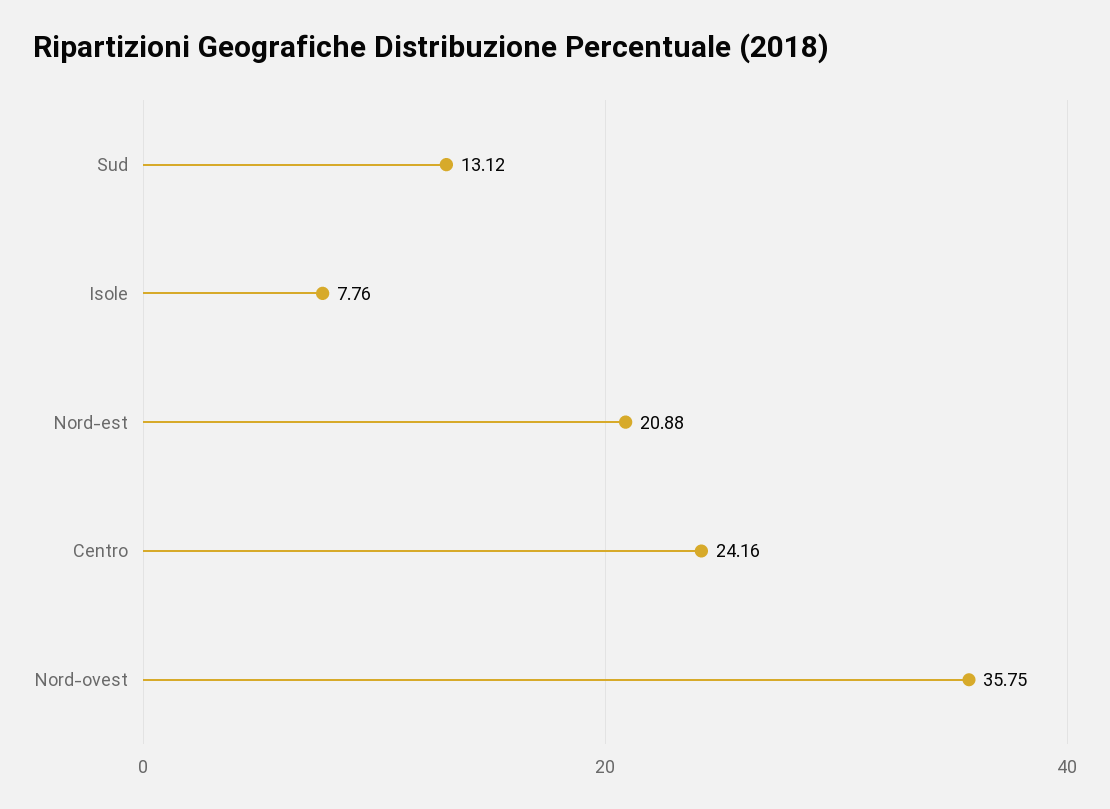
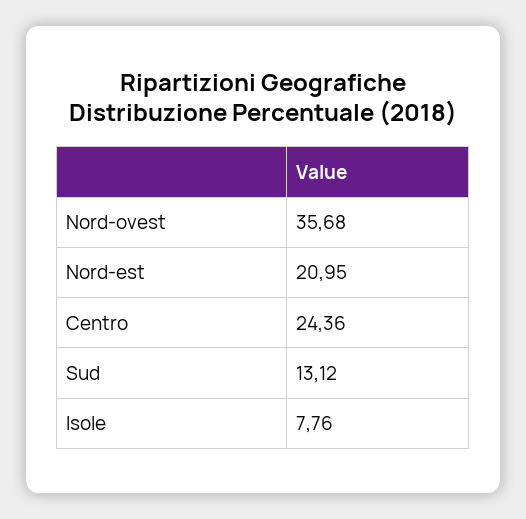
Nord-est: 20.88 -> 20.95
Centro: 24.16 -> 24.36
Nord-ovest: 35.75 -> 35.68

